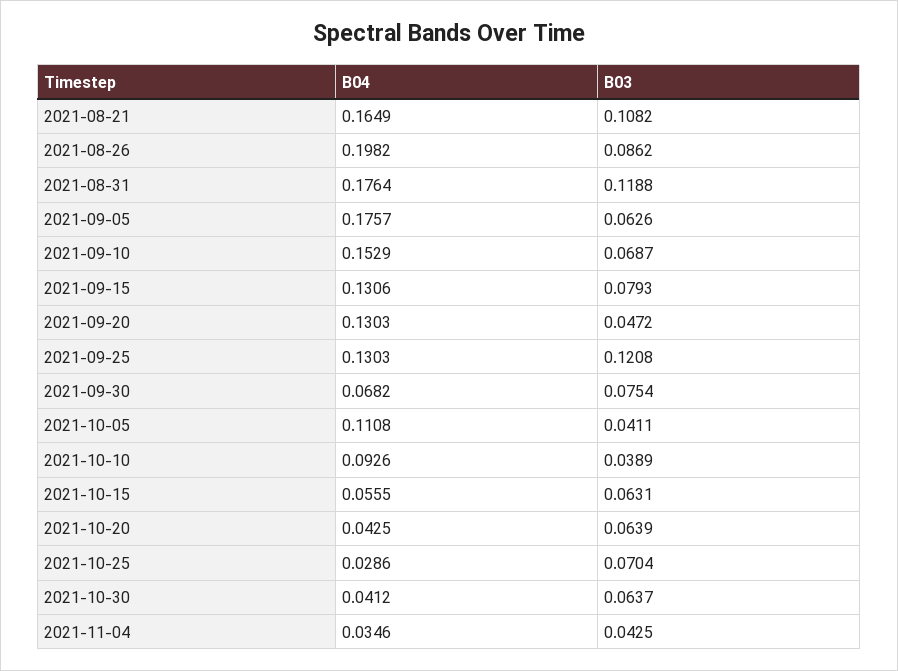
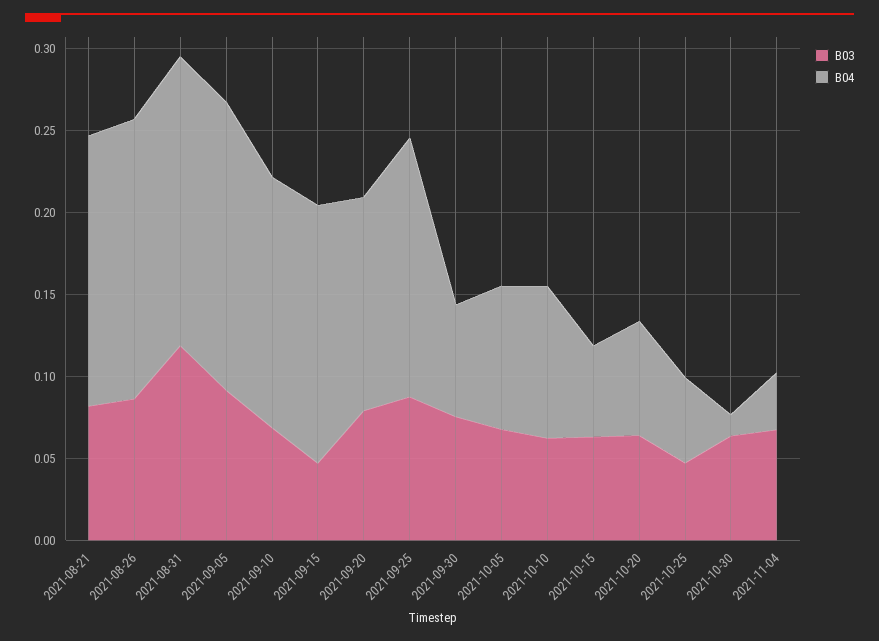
B03, 2021-08-21: 0.1082 -> 0.08
B04, 2021-08-26: 0.1982 -> 0.17
B03, 2021-09-05: 0.0626 -> 0.09
B04, 2021-09-15: 0.1306 -> 0.16
B03, 2021-09-15: 0.0793 -> 0.05
B03, 2021-09-20: 0.0472 -> 0.08
B04, 2021-09-25: 0.1303 -> 0.16
B03, 2021-09-25: 0.1208 -> 0.09
B04, 2021-10-05: 0.1108 -> 0.09
B03, 2021-10-05: 0.0411 -> 0.07
B03, 2021-10-10: 0.0389 -> 0.06
B04, 2021-10-20: 0.0425 -> 0.07
B04, 2021-10-25: 0.0286 -> 0.05
B03, 2021-10-25: 0.0704 -> 0.05
B04, 2021-10-30: 0.0412 -> 0.01
B03, 2021-11-04: 0.0425 -> 0.07

